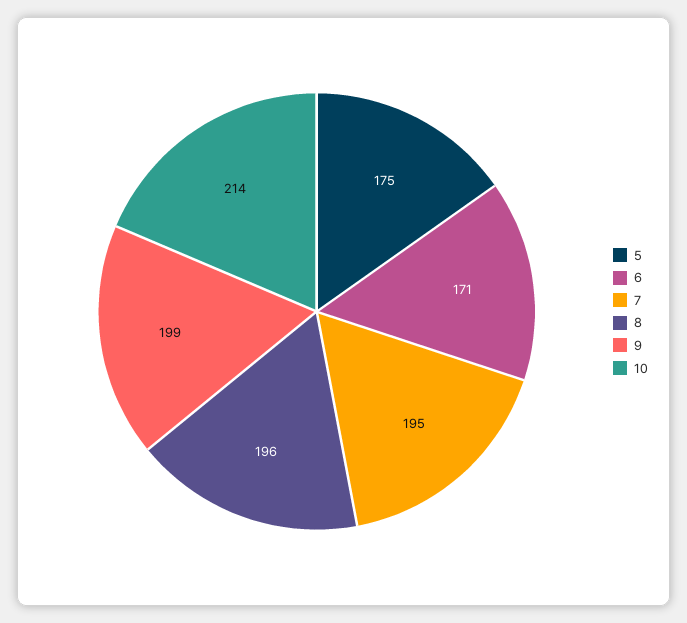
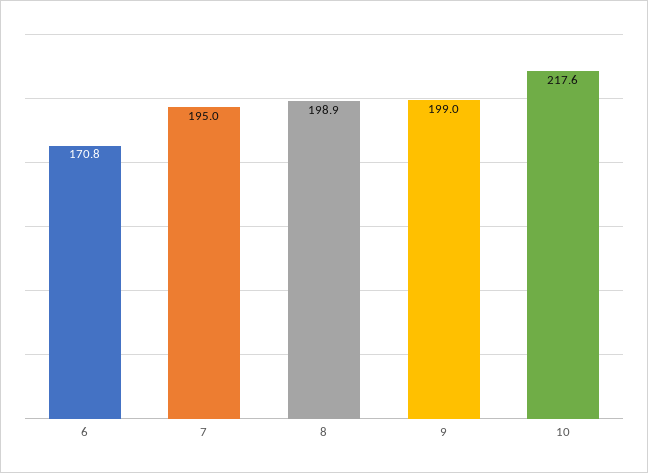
5: 175 -> none
8: 196 -> 198.9
10: 214 -> 217.6

